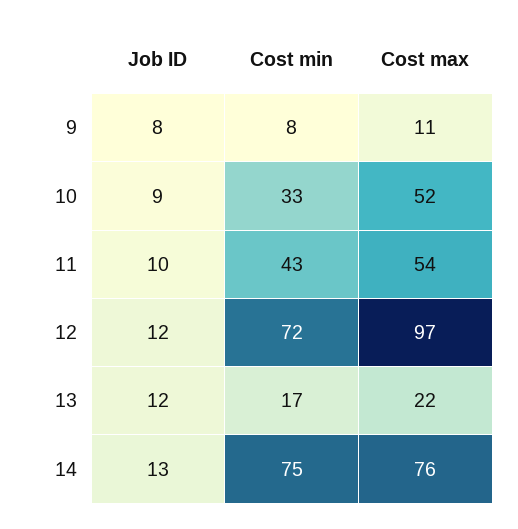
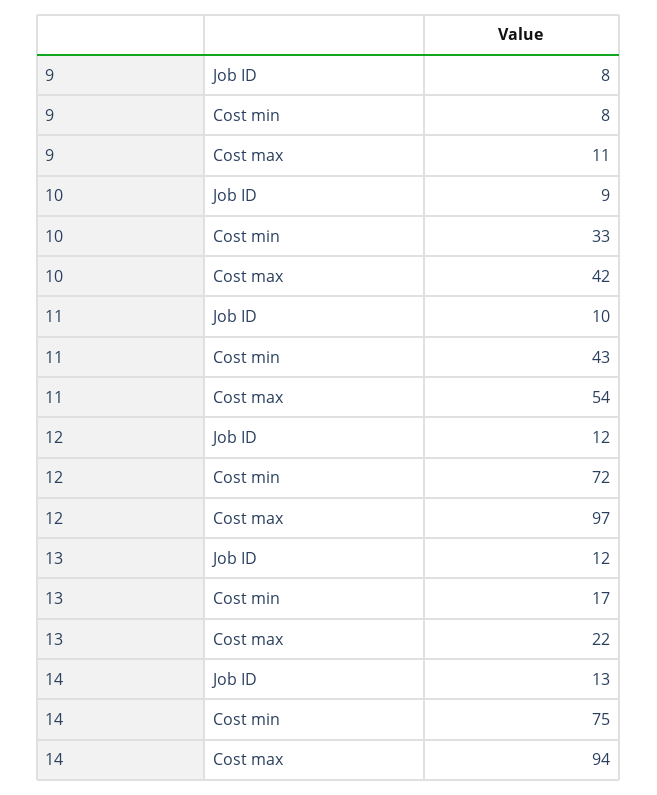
Cost max, 10: 52 -> 42
Cost max, 14: 76 -> 94

